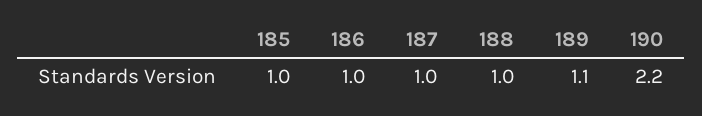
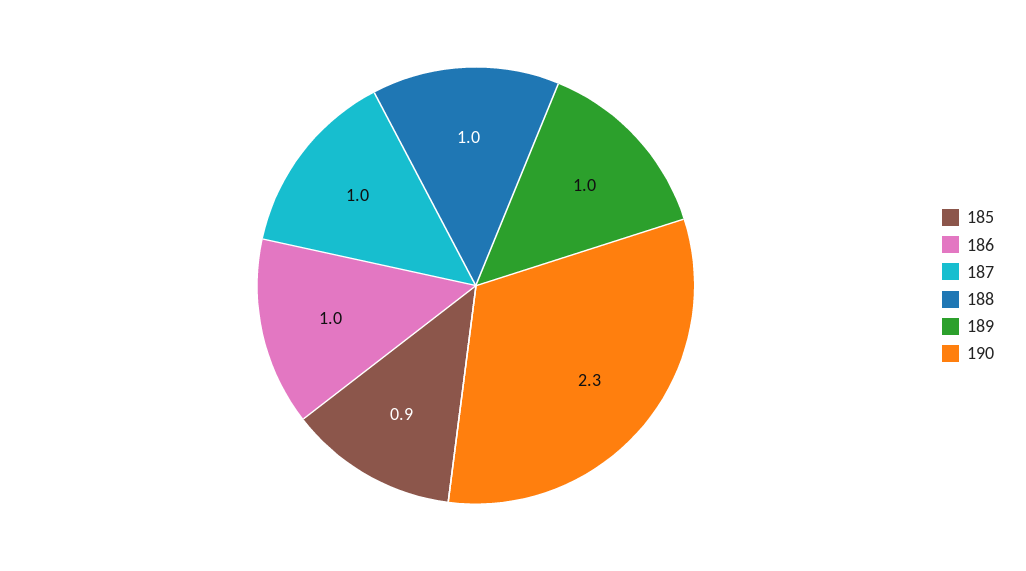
185: 1 -> 0.9
189: 1.1 -> 1
190: 2.2 -> 2.3

